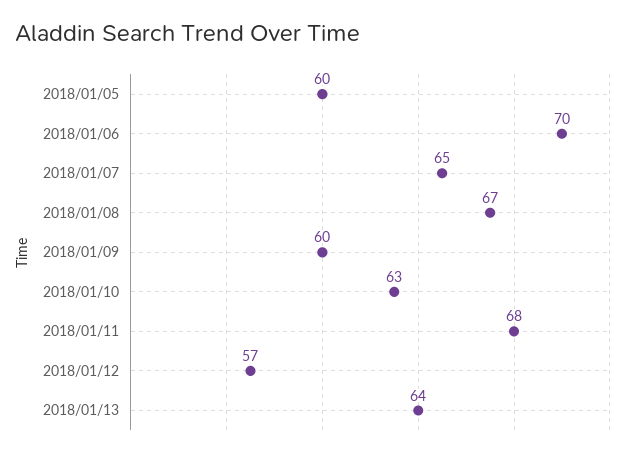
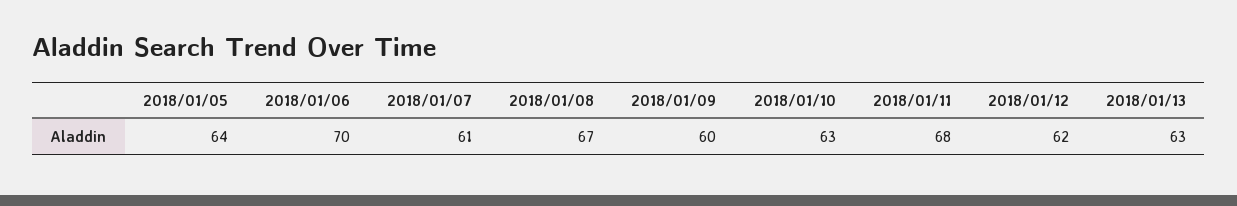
2018/01/05: 60 -> 64
2018/01/07: 65 -> 61
2018/01/12: 57 -> 62
2018/01/13: 64 -> 63

